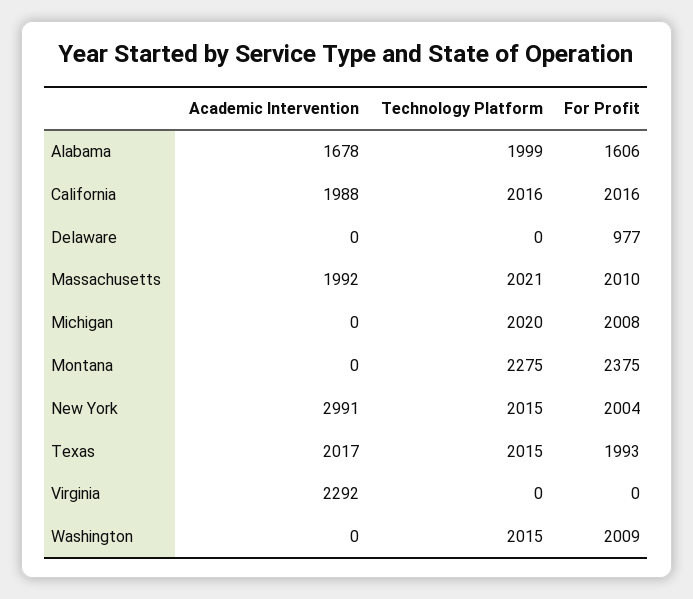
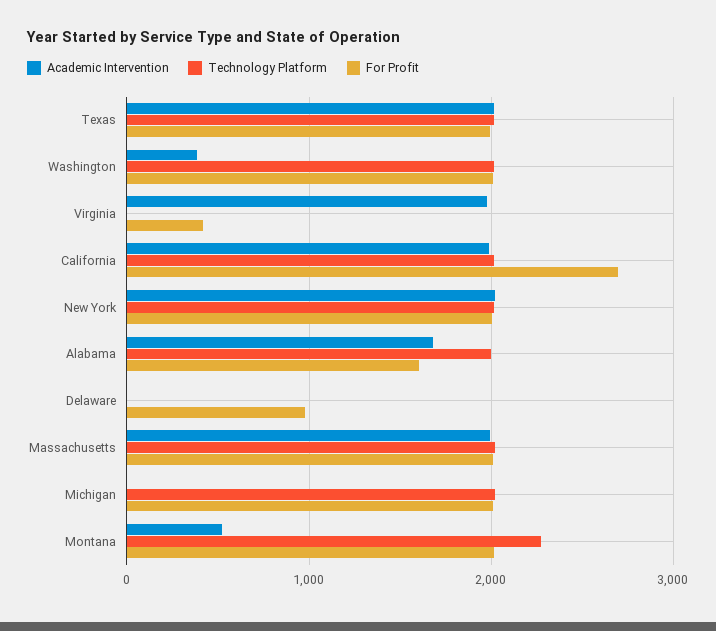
For Profit, California: 2016 -> 2700
Academic Intervention, Montana: 0 -> 500
For Profit, Montana: 2375 -> 2000
Academic Intervention, New York: 2991 -> 2000
Academic Intervention, Virginia: 2292 -> 2000
For Profit, Virginia: 0 -> 400
Academic Intervention, Washington: 0 -> 400

